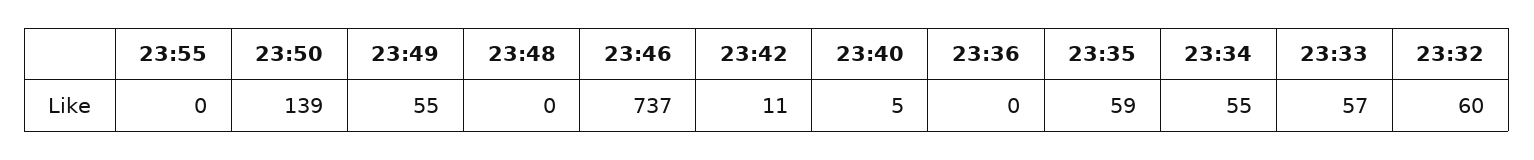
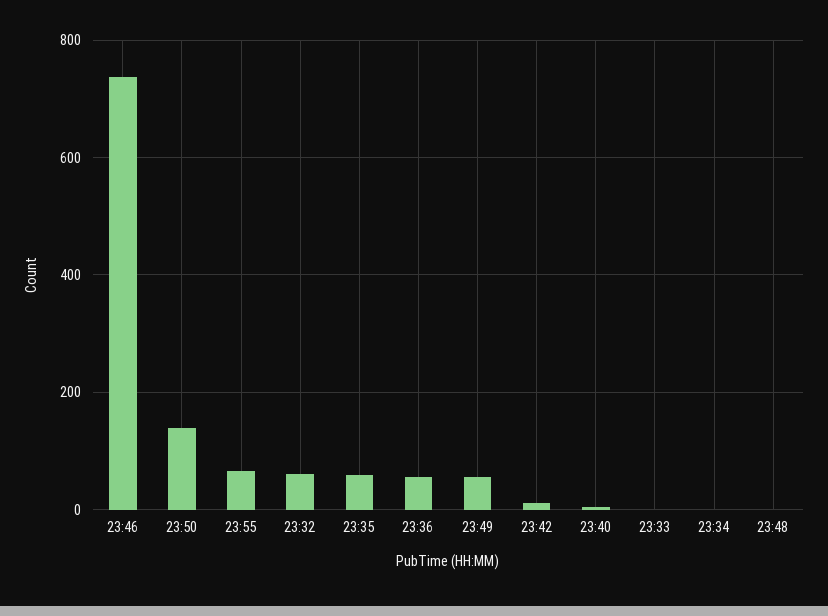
23:55: 0 -> 60
23:36: 0 -> 60
23:34: 55 -> 0
23:33: 57 -> 0

